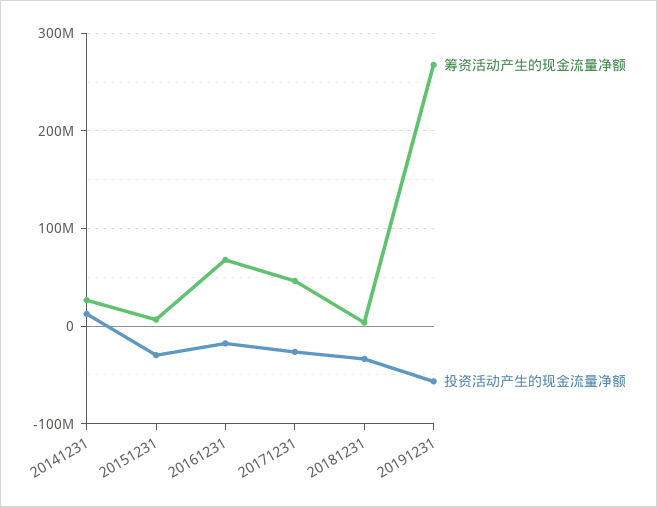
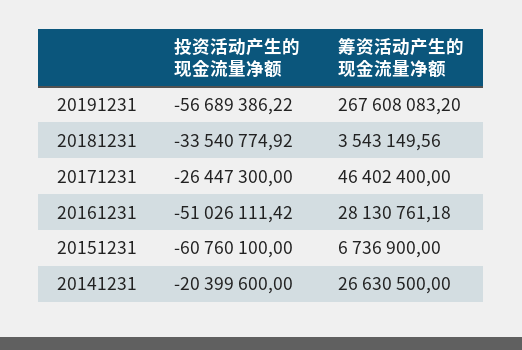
投资活动产生的现金流量净额, 20141231: 10000000 -> -20399600
投资活动产生的现金流量净额, 20151231: -30000000 -> -60760100
筹资活动产生的现金流量净额, 20161231: 70000000 -> 28130761.18
投资活动产生的现金流量净额, 20161231: -20000000 -> -51026111.42

